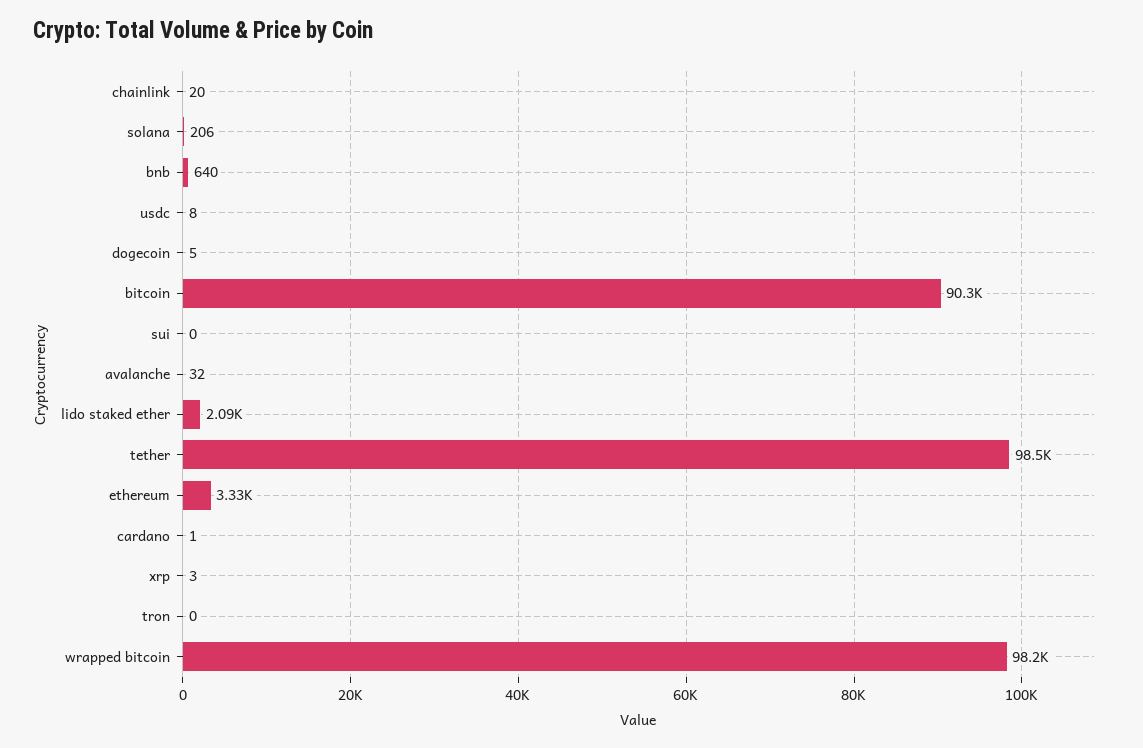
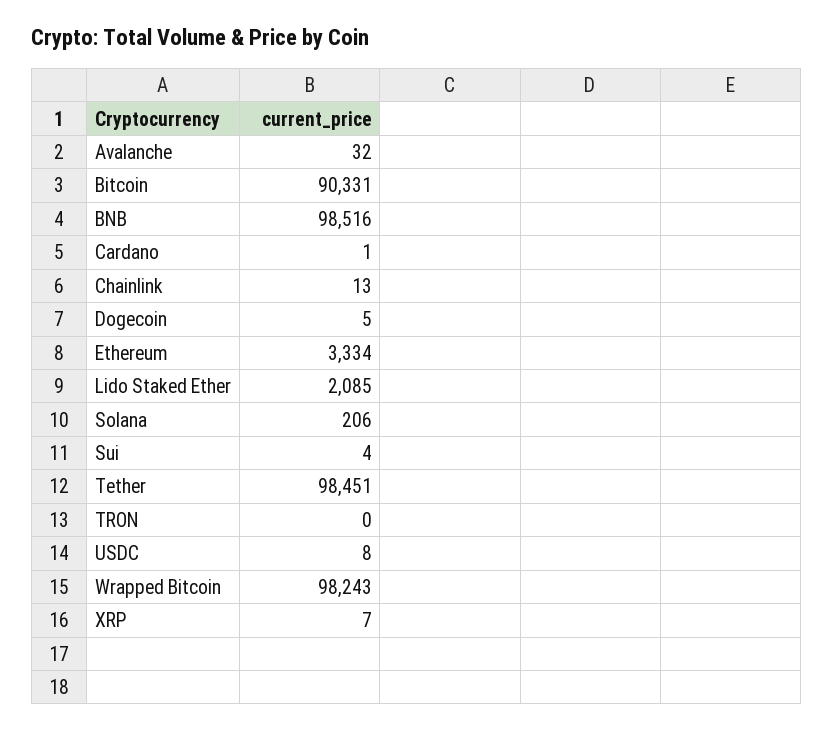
chainlink: 20 -> 13
bnb: 640 -> 98516
sui: 0 -> 4
xrp: 3 -> 7

